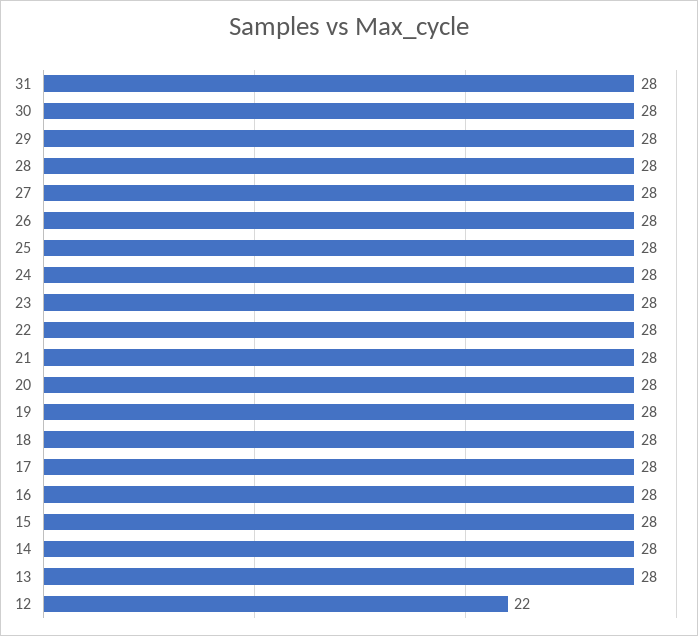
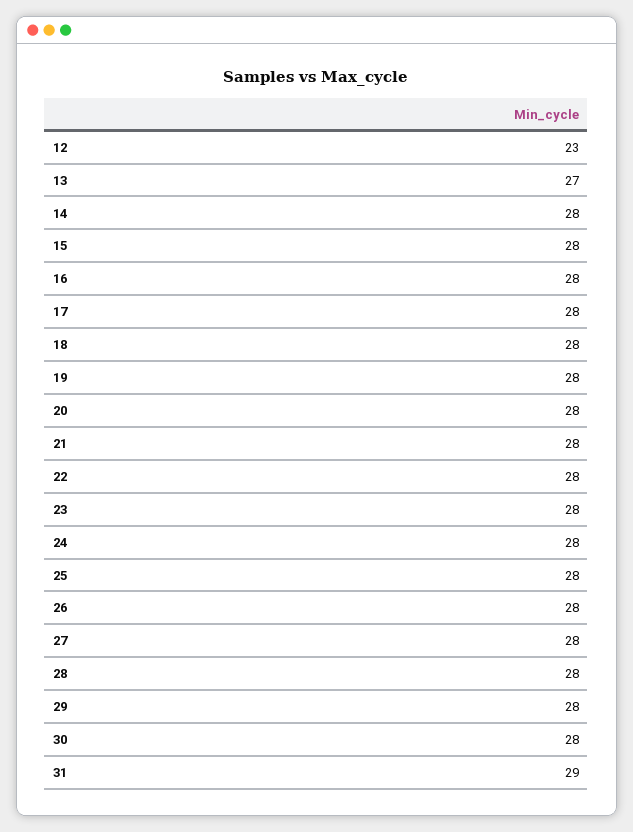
31: 28 -> 29
13: 28 -> 27
12: 22 -> 23

